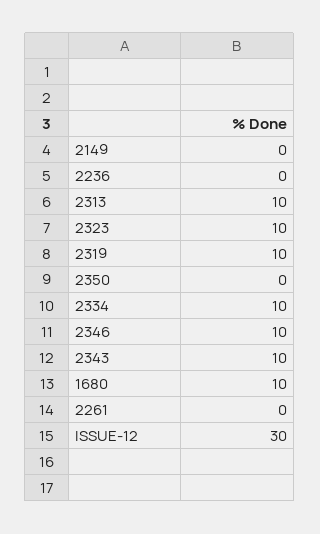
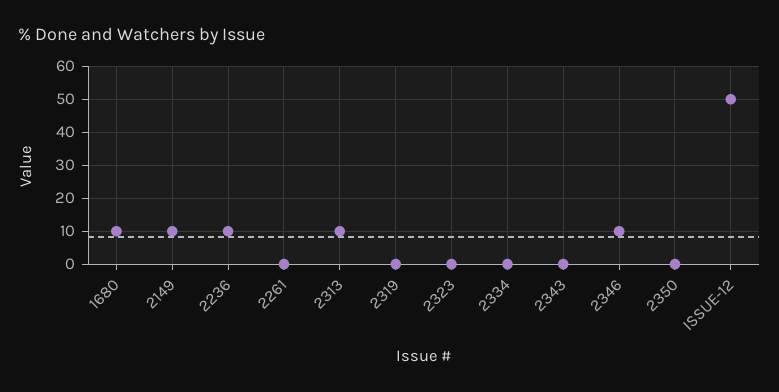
2149: 0 -> 10
2236: 0 -> 10
2323: 10 -> 0
2319: 10 -> 0
2334: 10 -> 0
2343: 10 -> 0
ISSUE-12: 30 -> 50

